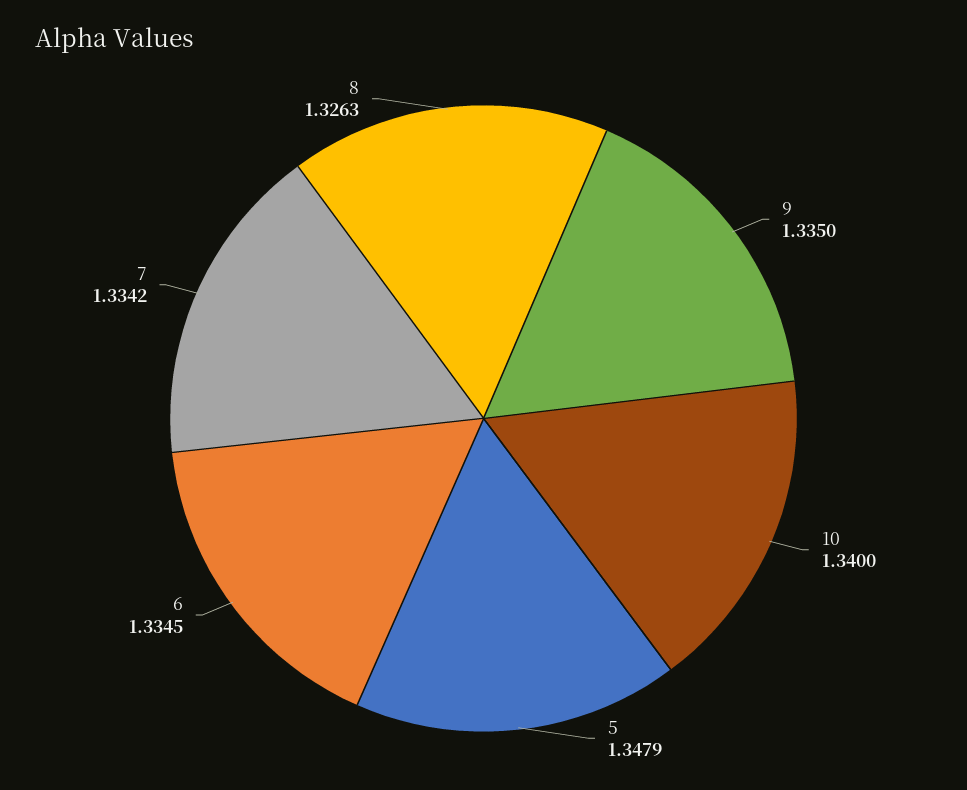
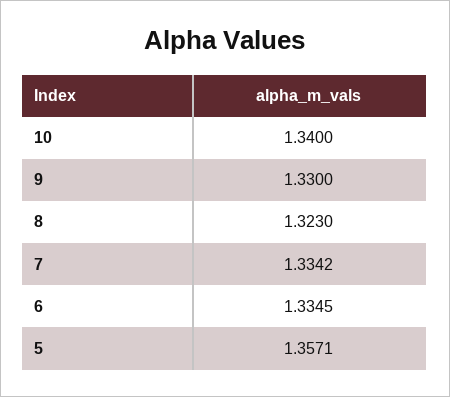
9: 1.335 -> 1.33
5: 1.3479 -> 1.3571
8: 1.3263 -> 1.323

